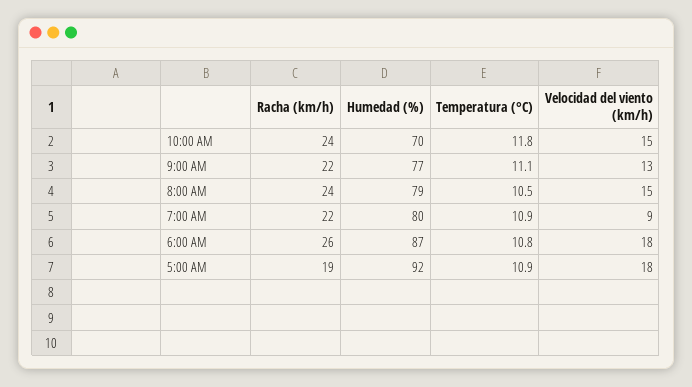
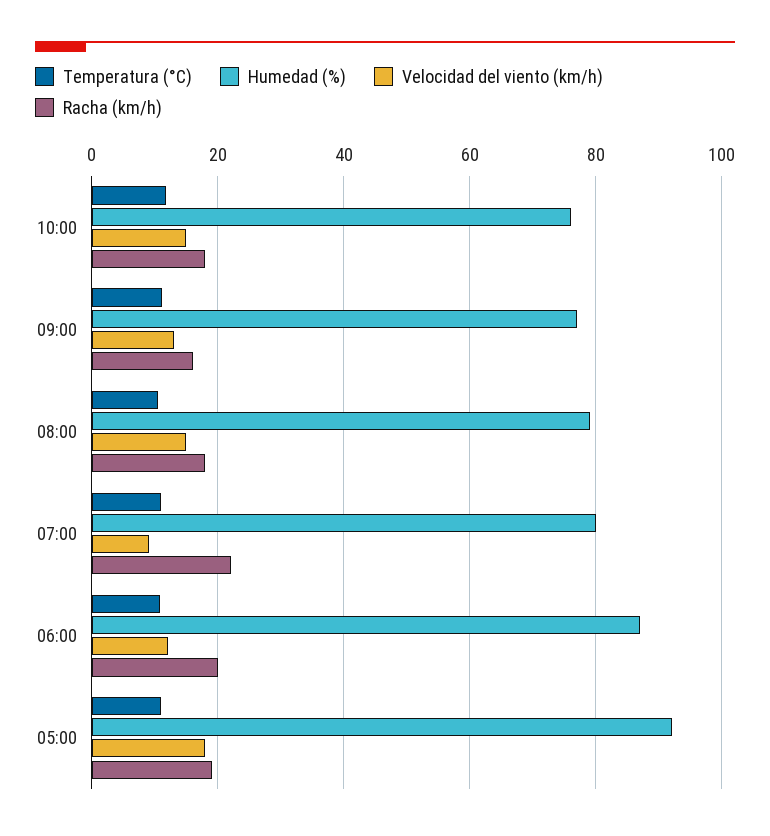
Racha (km/h), 10:00 AM: 24 -> 18
Humedad (%), 10:00 AM: 70 -> 76
Racha (km/h), 9:00 AM: 22 -> 16
Racha (km/h), 8:00 AM: 24 -> 18
Racha (km/h), 6:00 AM: 26 -> 20
Velocidad del viento (km/h), 6:00 AM: 18 -> 12

